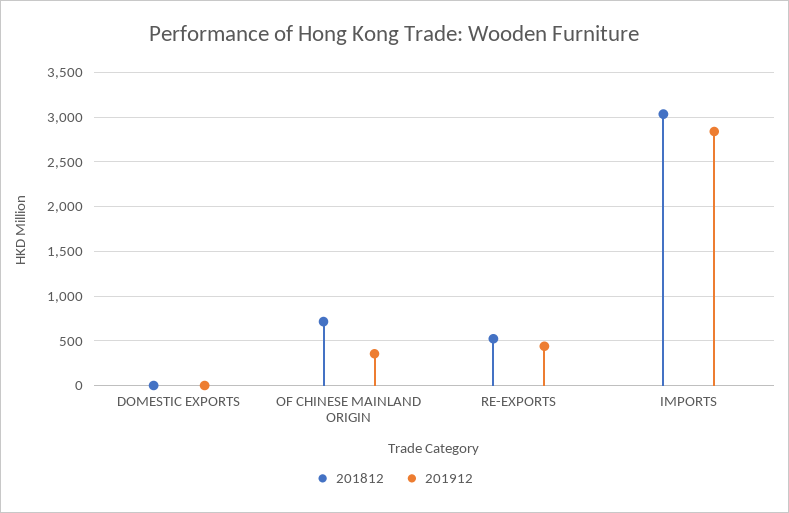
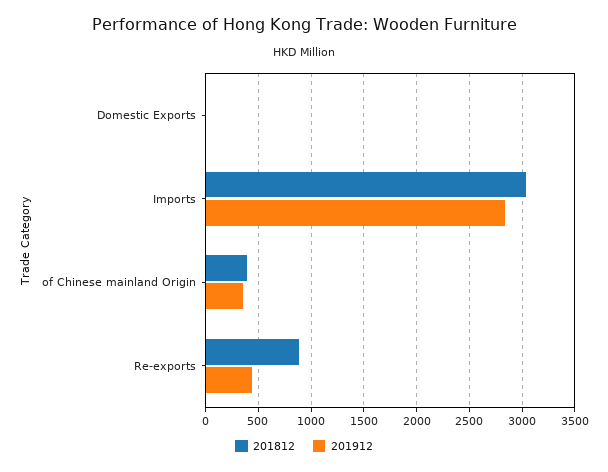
201812, OF CHINESE MAINLAND ORIGIN: 700 -> 400
201812, RE-EXPORTS: 500 -> 900

